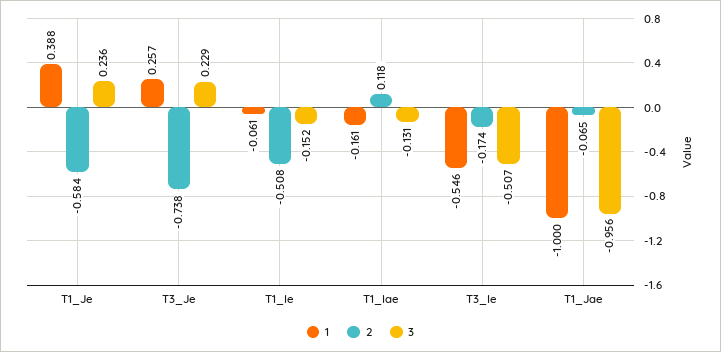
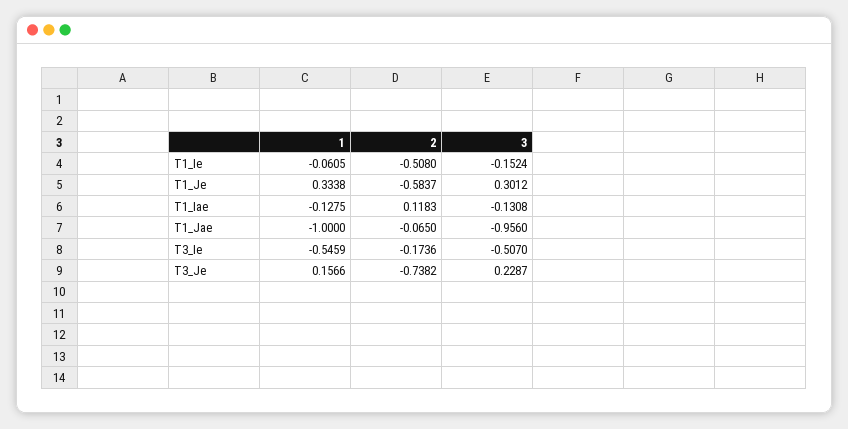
1, T1_Je: 0.388 -> 0.3338
3, T1_Je: 0.236 -> 0.3012
1, T3_Je: 0.257 -> 0.1566
1, T1_Iae: -0.161 -> -0.1275

